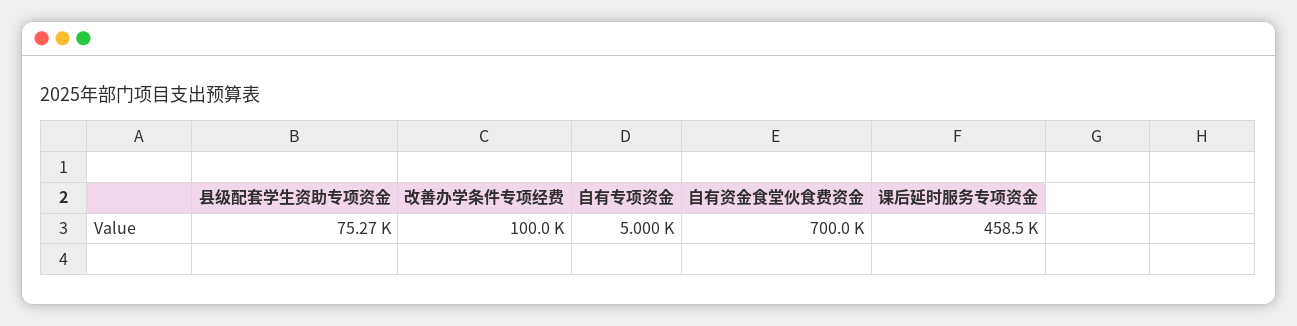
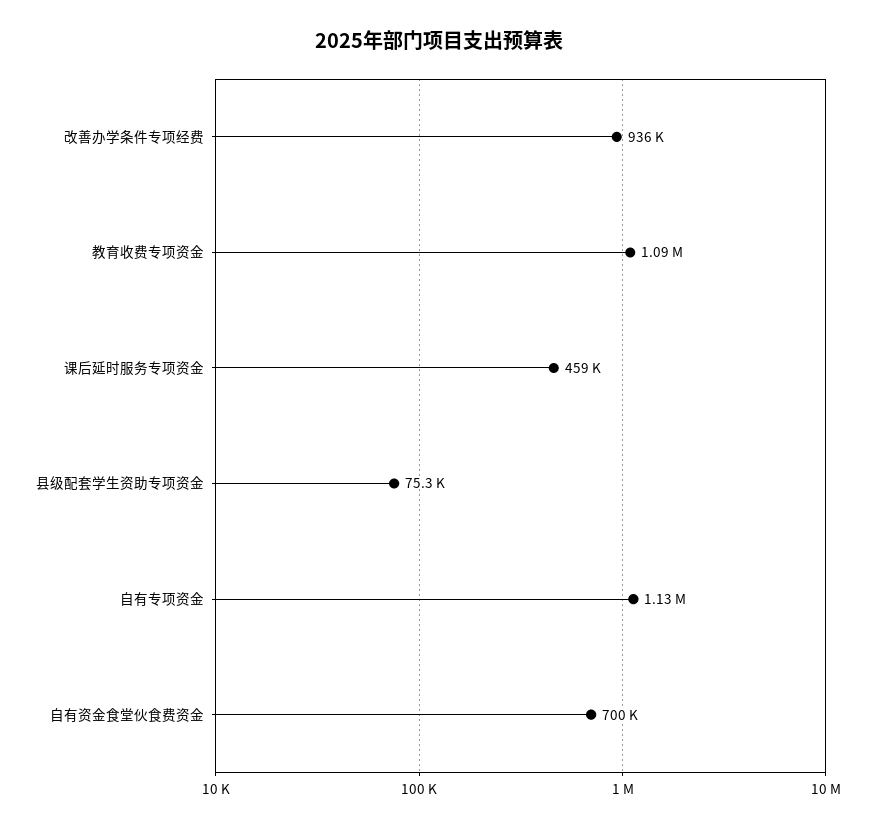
改善办学条件专项经费: 100000 -> 936000
自有专项资金: 5000 -> 1130000
教育收费专项资金: none -> 1090000

